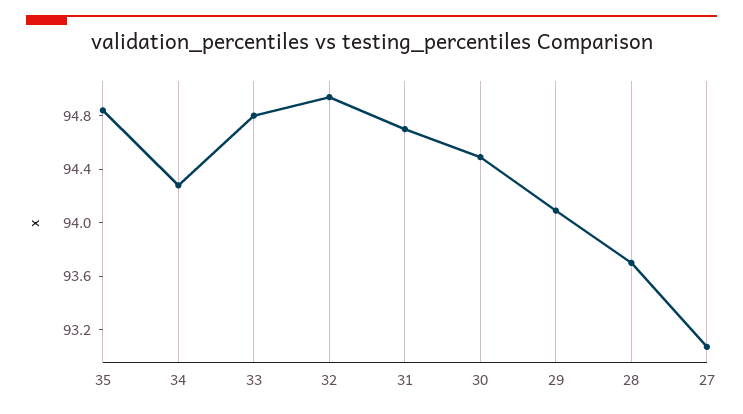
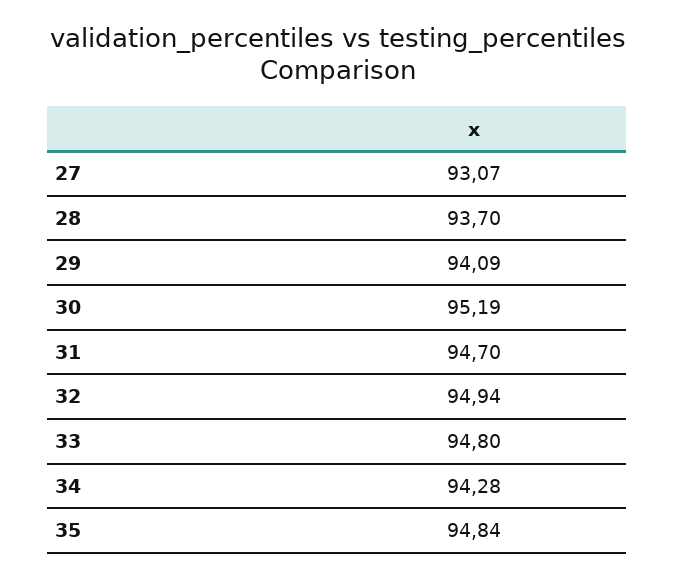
30: 94.5 -> 95.19

